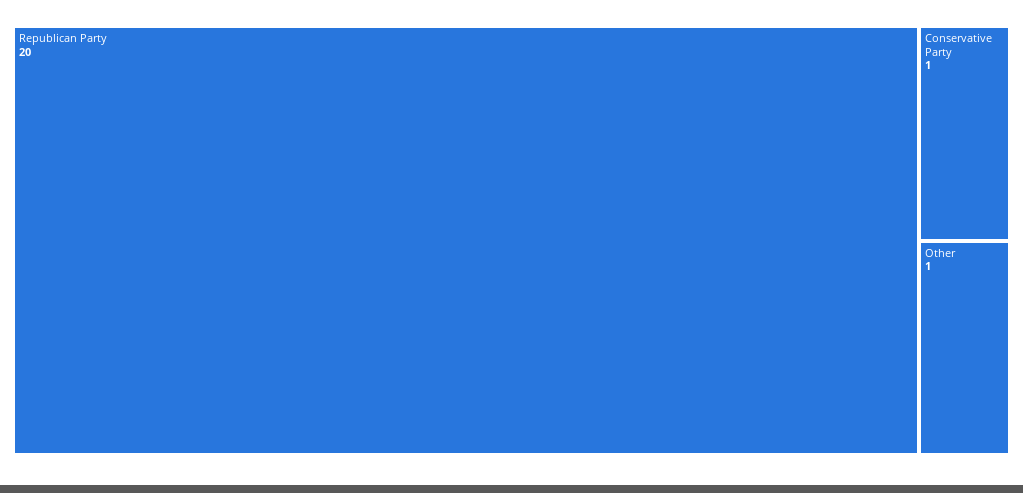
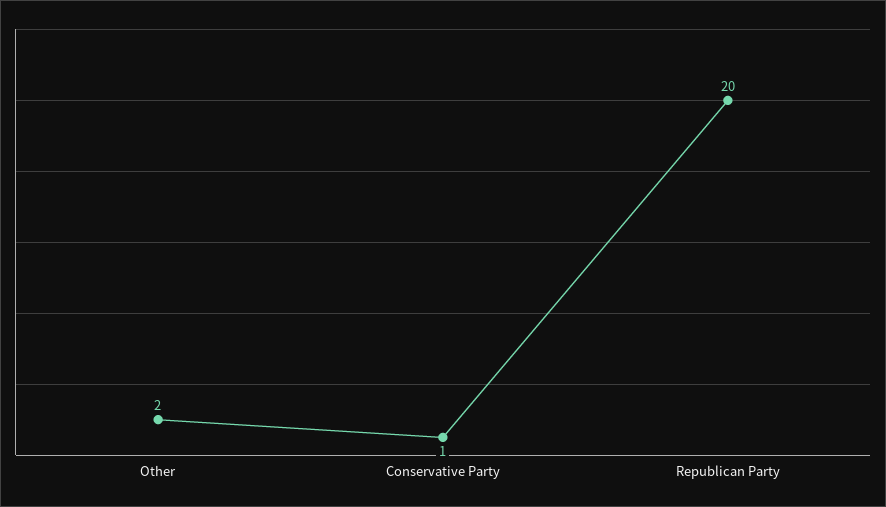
Other: 1 -> 2

